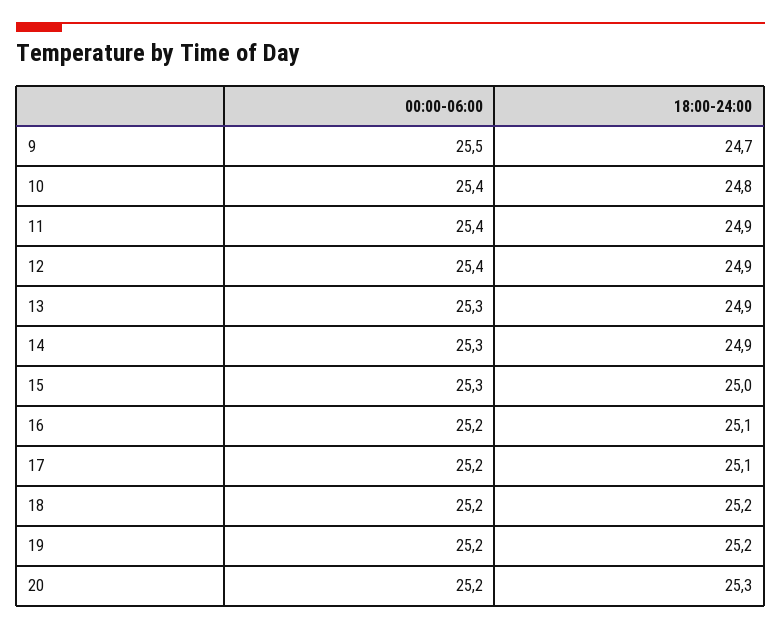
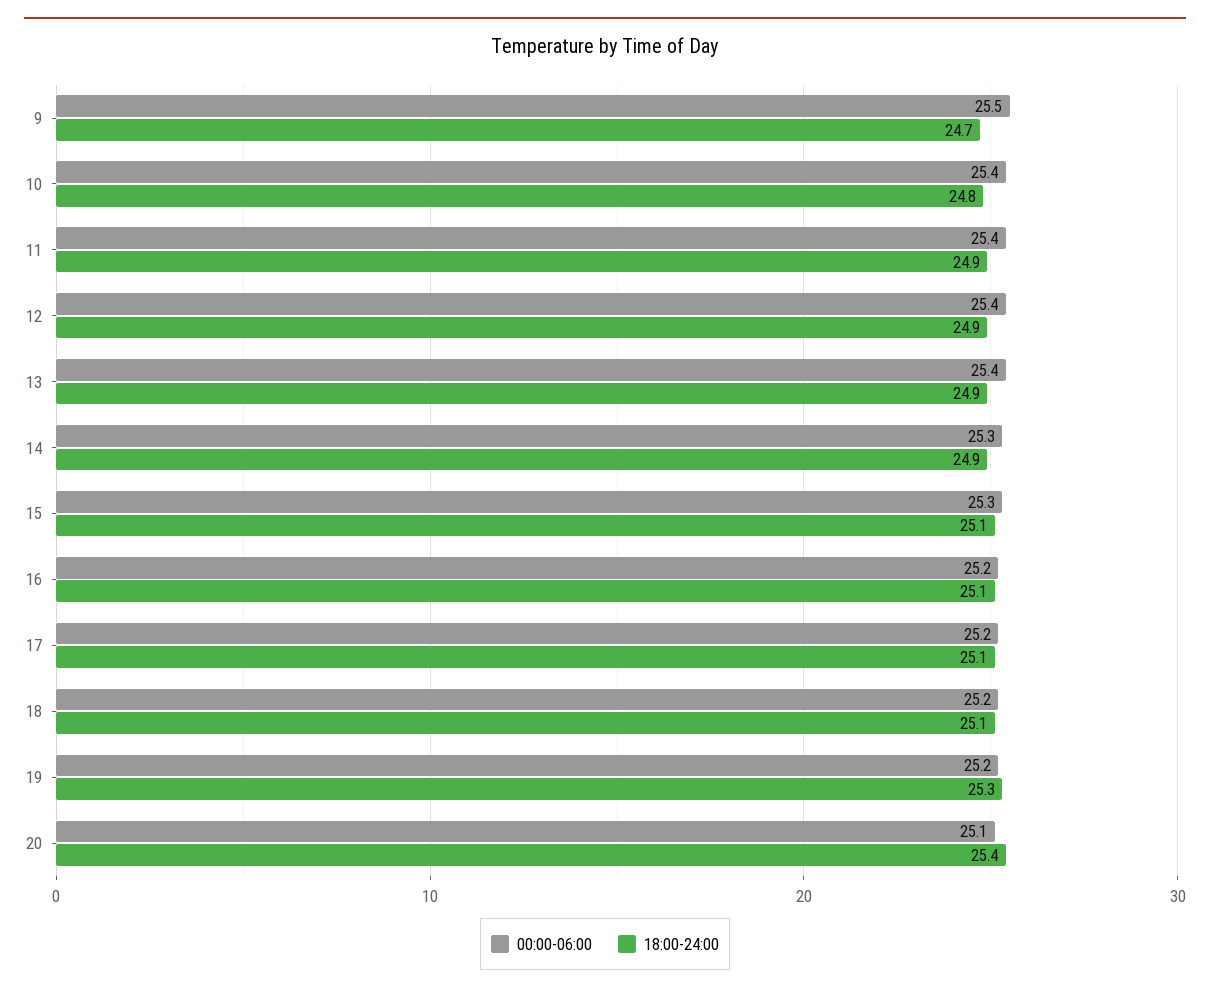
00:00-06:00, 13: 25.3 -> 25.4
18:00-24:00, 15: 25 -> 25.1
18:00-24:00, 18: 25.2 -> 25.1
18:00-24:00, 19: 25.2 -> 25.3
00:00-06:00, 20: 25.2 -> 25.1
18:00-24:00, 20: 25.3 -> 25.4

